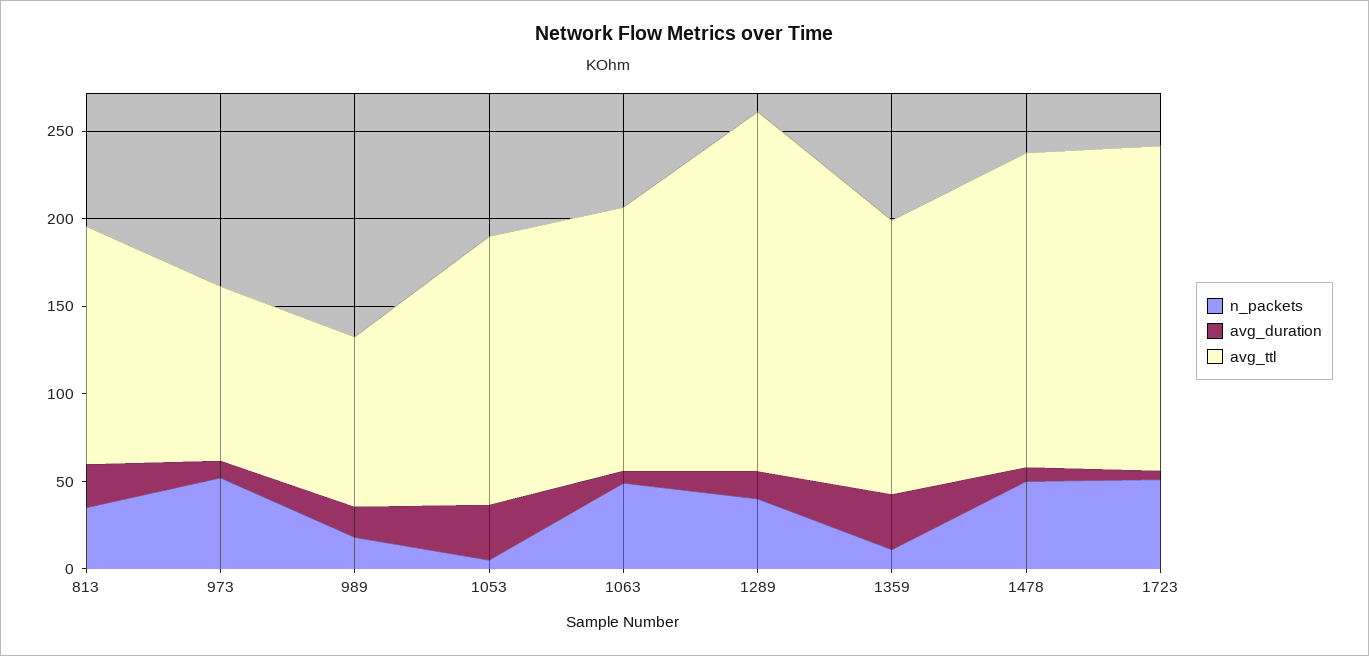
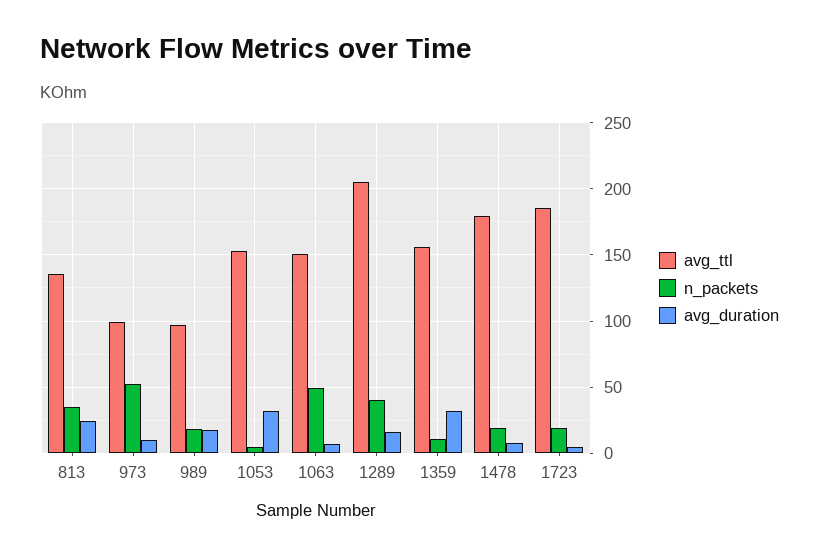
n_packets, 1478: 50 -> 20
n_packets, 1723: 50 -> 20

